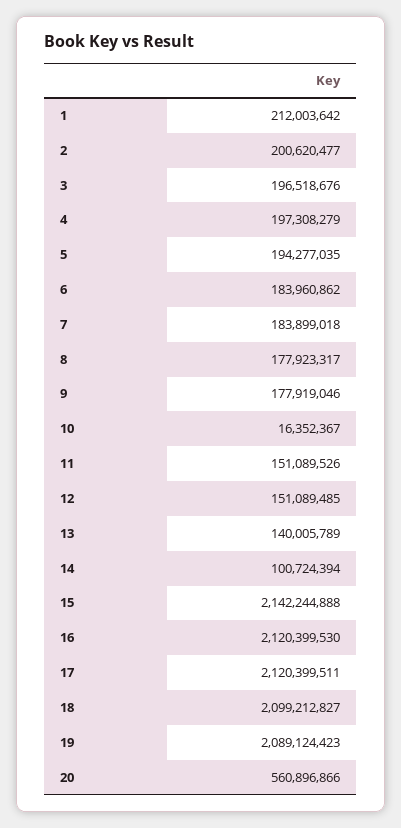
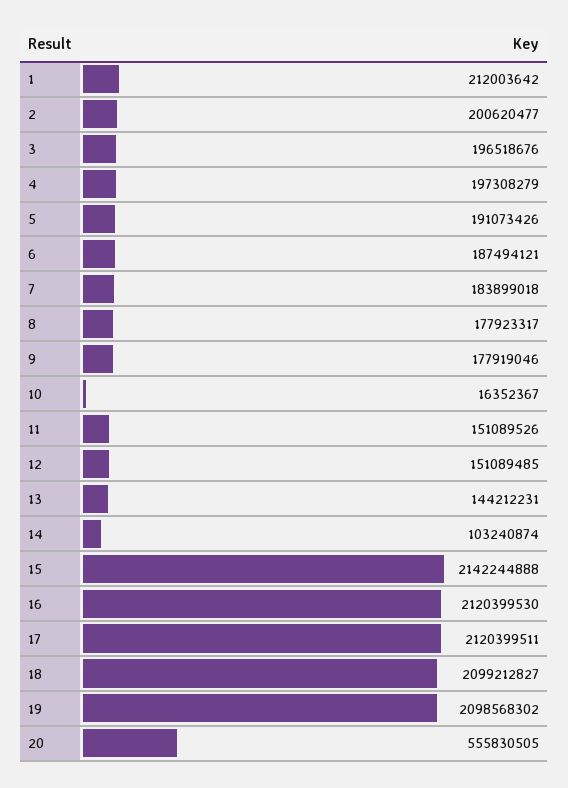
5: 194277035 -> 191073426
6: 183960862 -> 187494121
13: 140005789 -> 144212231
14: 100724394 -> 103240874
19: 2089124423 -> 2098568302
20: 560896866 -> 555830505

